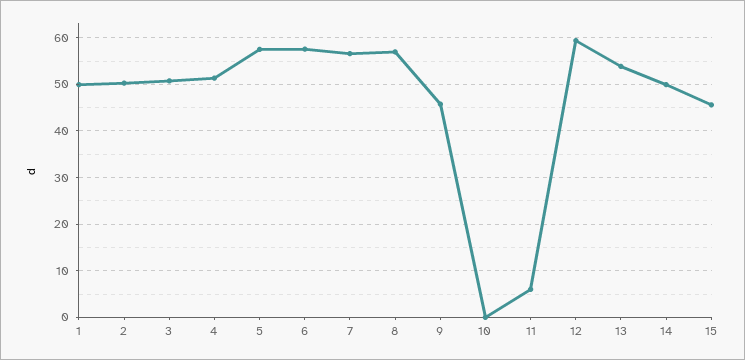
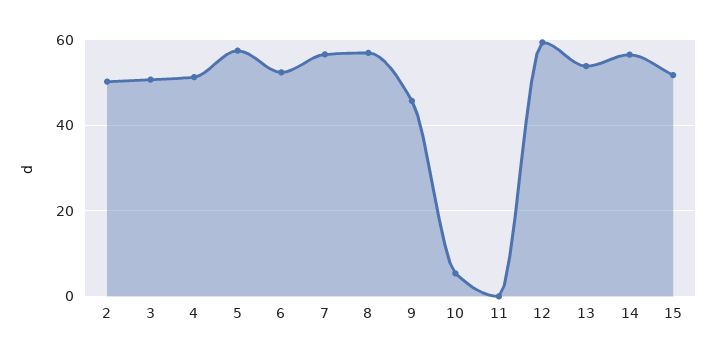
1: 50 -> none
6: 58 -> 52
10: 0 -> 6
11: 6 -> 0
14: 50 -> 56
15: 46 -> 52

